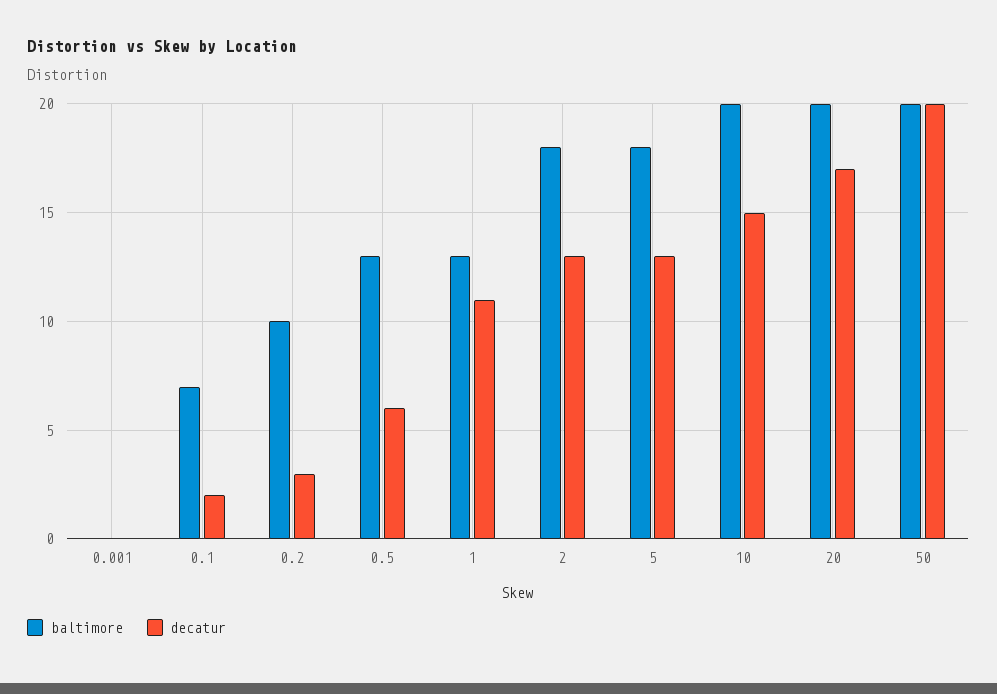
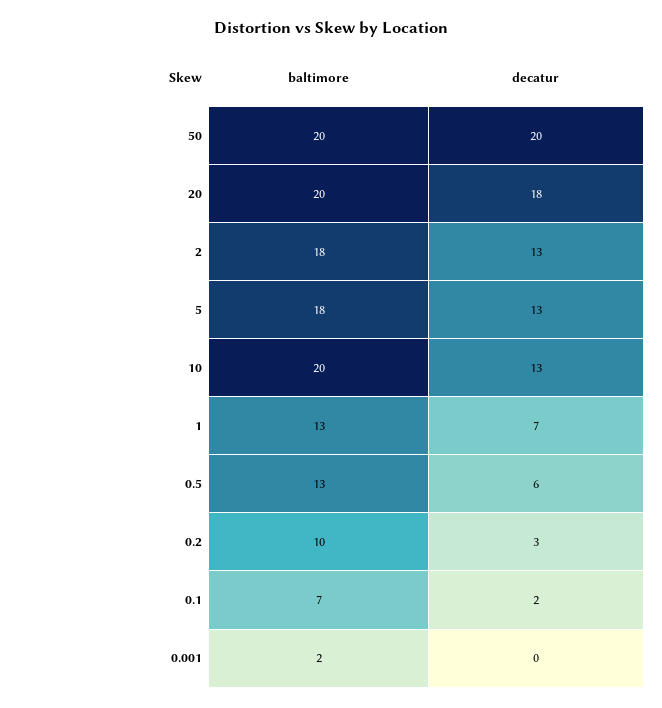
baltimore, 0.001: 0 -> 2
decatur, 1: 11 -> 7
decatur, 10: 15 -> 13
decatur, 20: 17 -> 18

